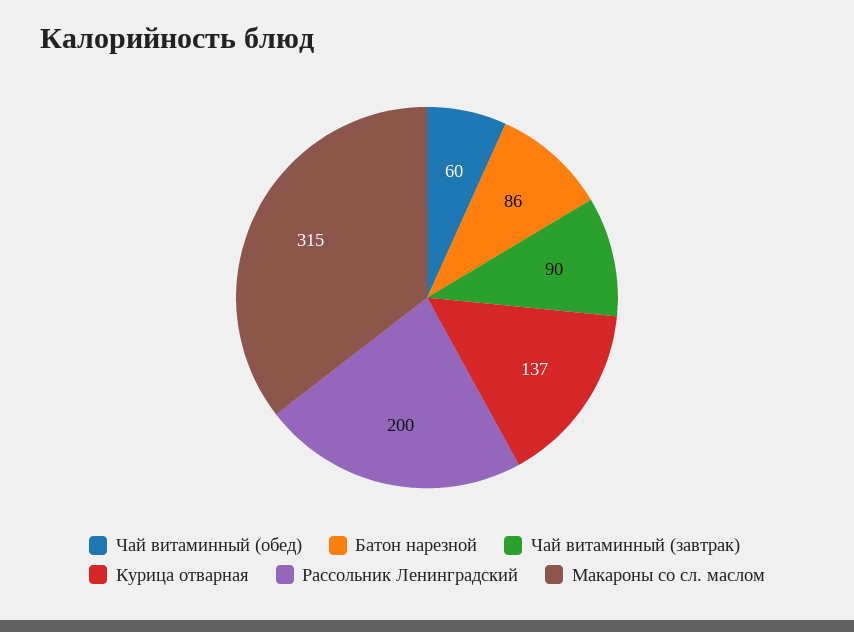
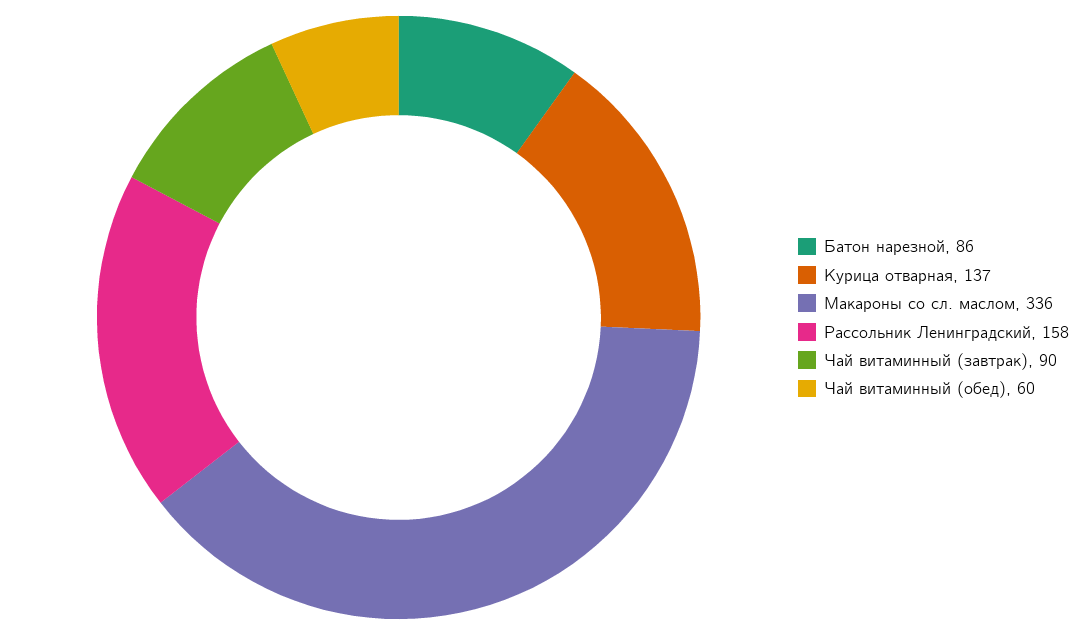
Рассольник Ленинградский: 200 -> 158
Макароны со сл. маслом: 315 -> 336

